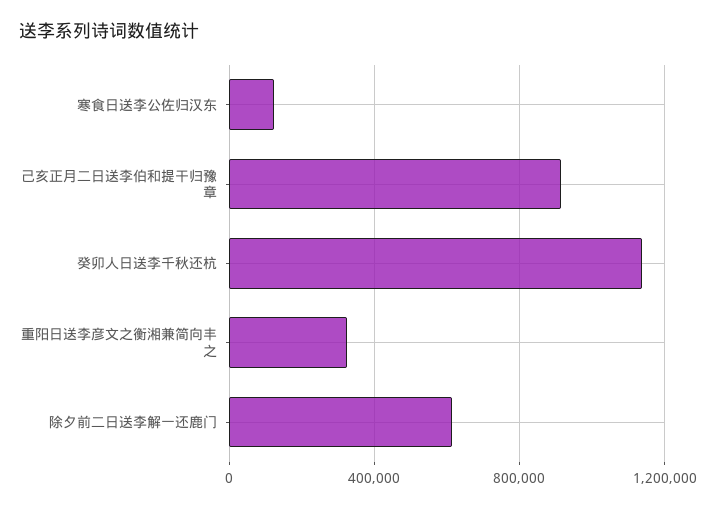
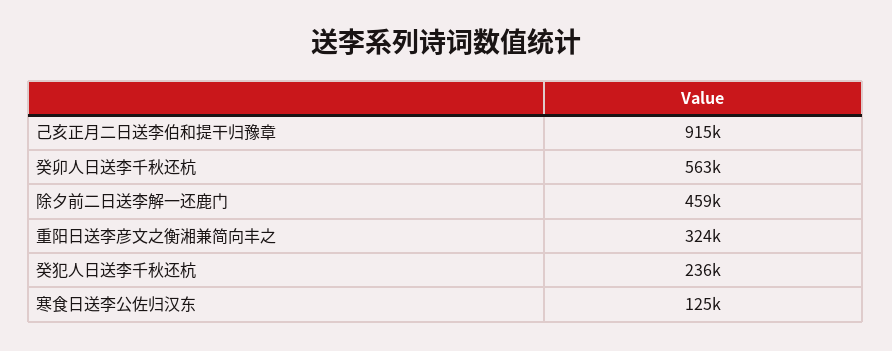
癸卯人日送李千秋还杭: 1150000 -> 563000
除夕前二日送李解一还鹿门: 600000 -> 459000
癸犯人日送李千秋还杭: none -> 236000

